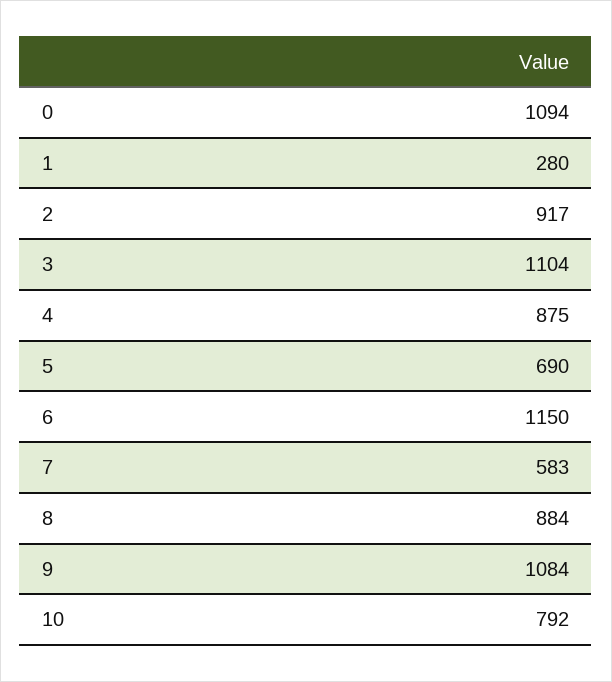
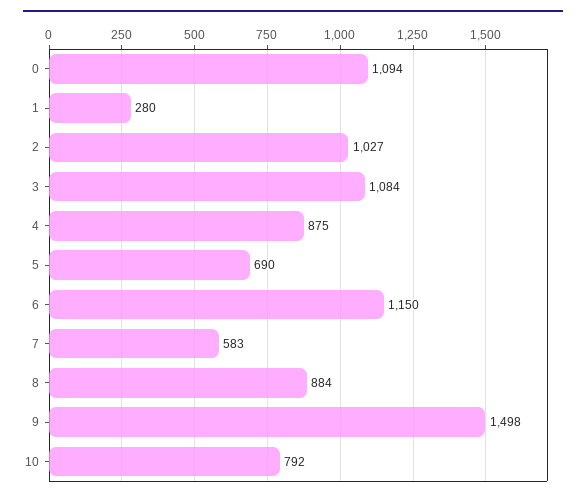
2: 917 -> 1027
3: 1104 -> 1084
9: 1084 -> 1498

